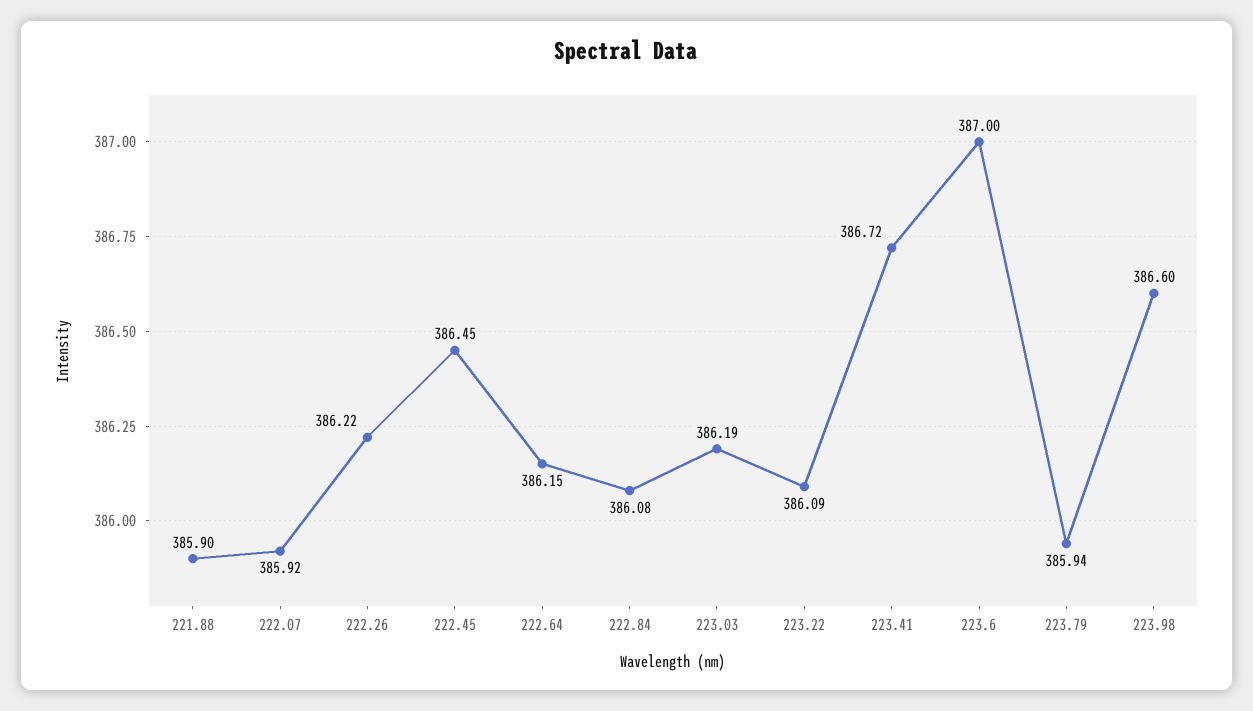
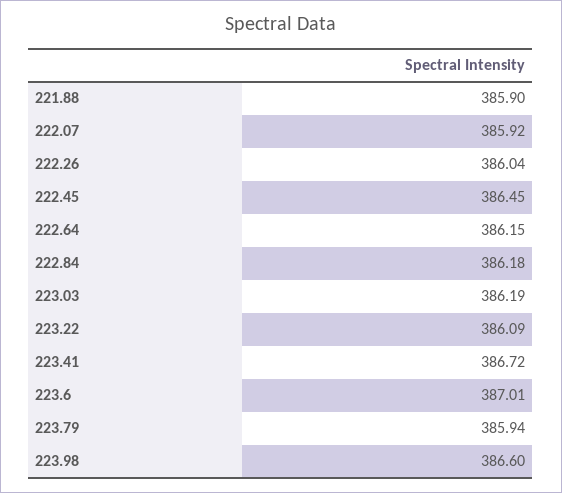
222.26: 386.22 -> 386.04
222.84: 386.08 -> 386.18
223.6: 387 -> 387.01

